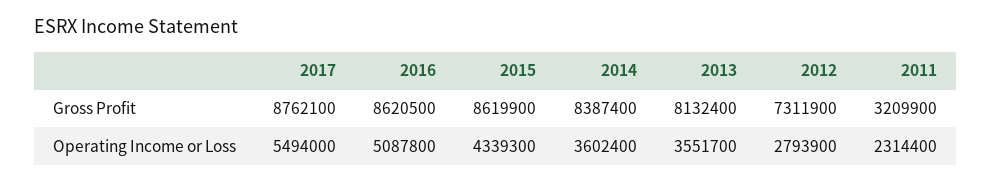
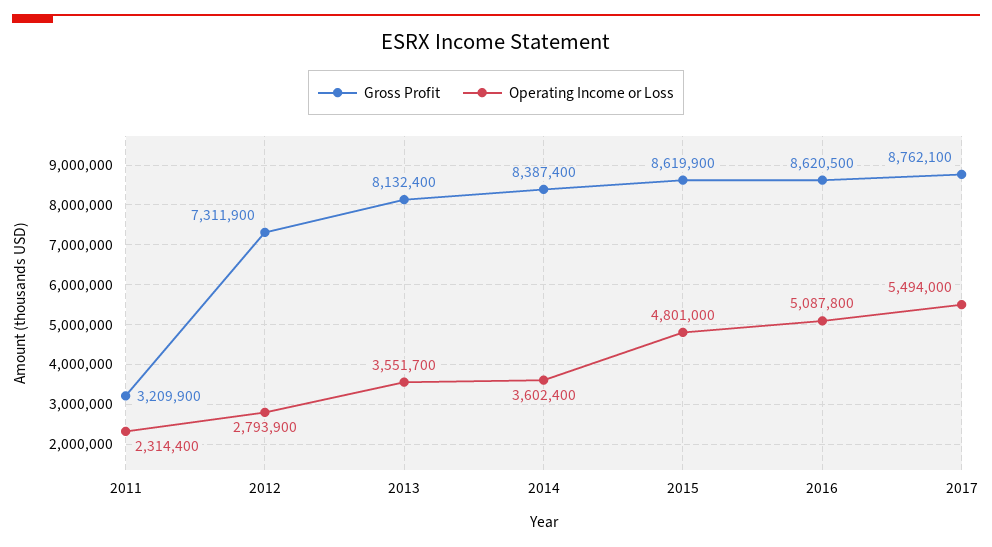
Operating Income or Loss, 2015: 4339300 -> 4801000

